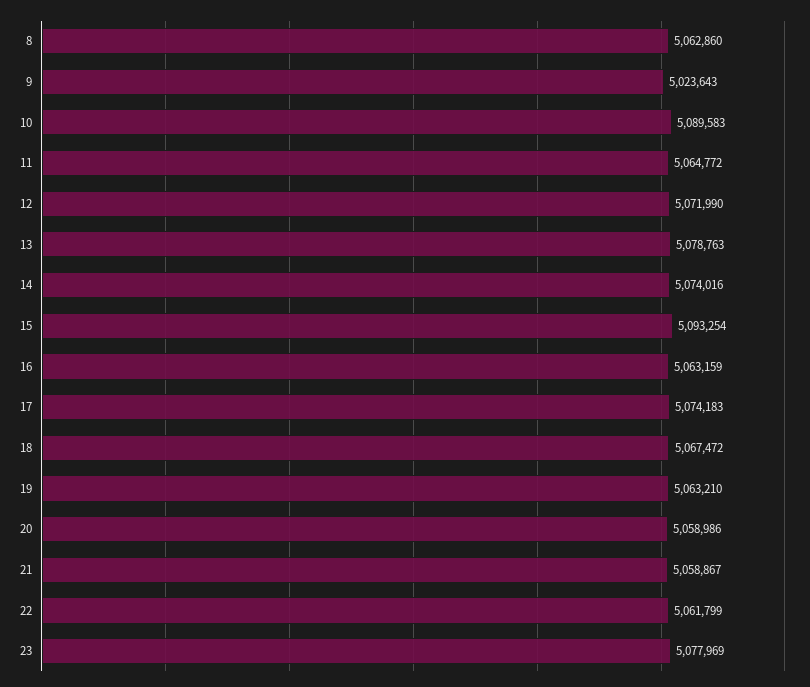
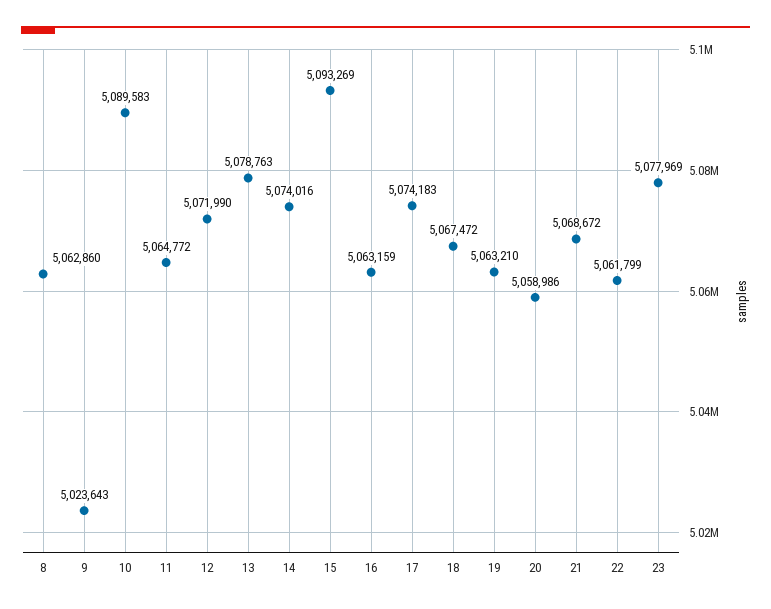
15: 5093254 -> 5093269
21: 5058867 -> 5068672

